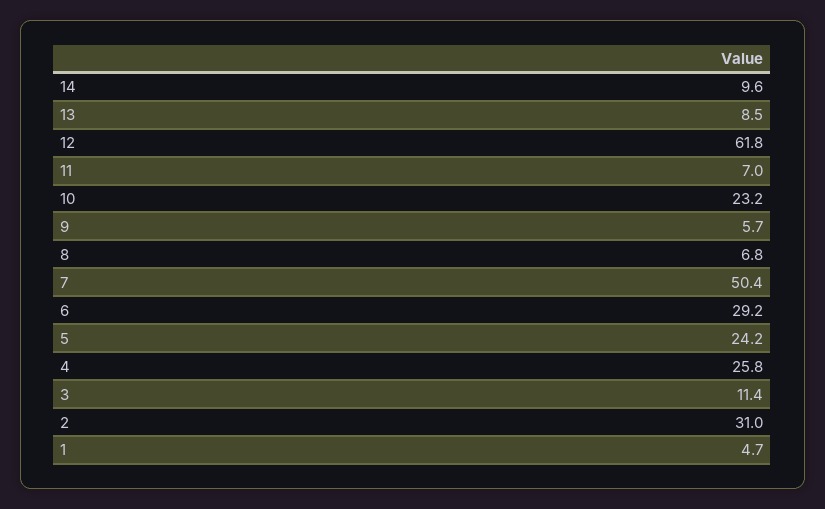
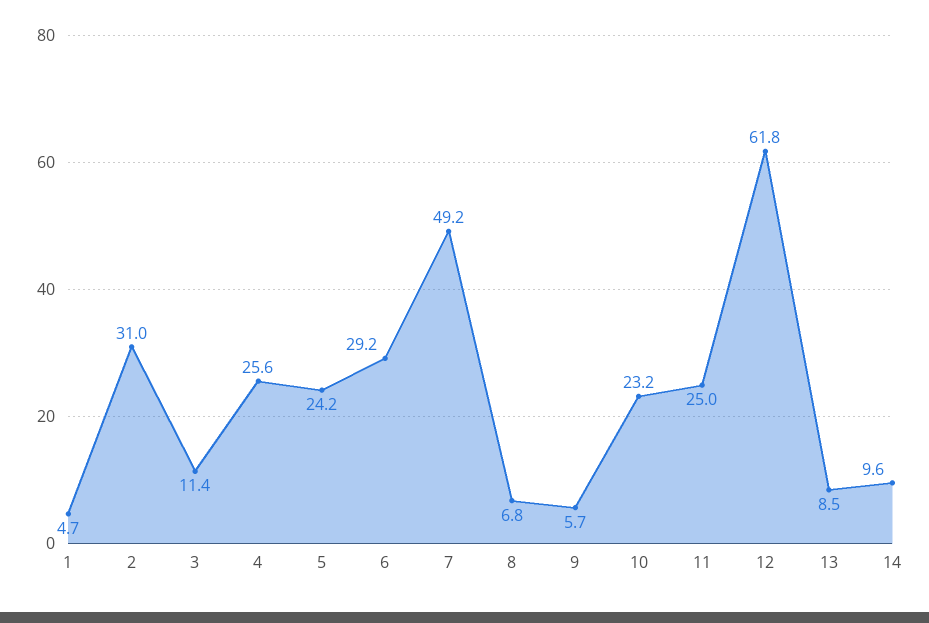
11: 7 -> 25
7: 50.4 -> 49.2
4: 25.8 -> 25.6

